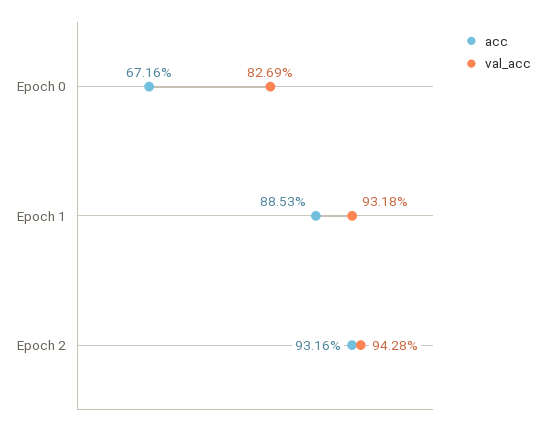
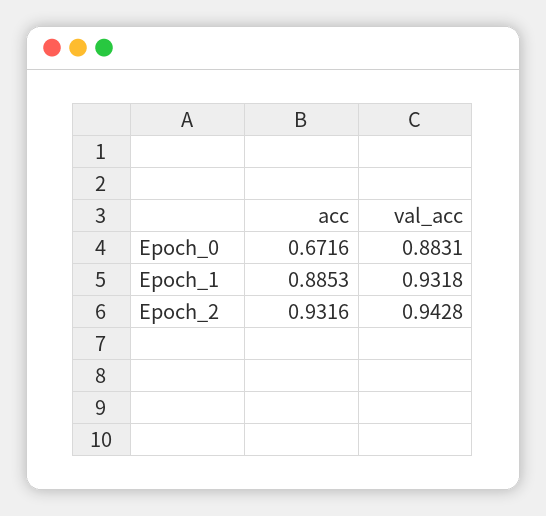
val_acc, Epoch 0: 0.8269 -> 0.8831

